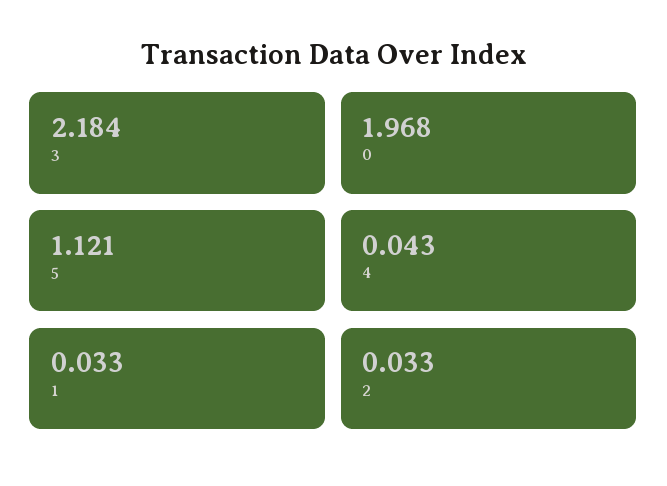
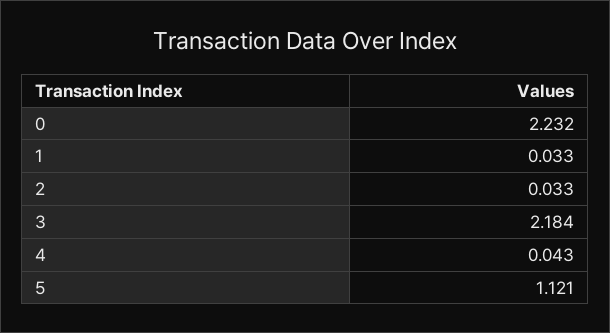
0: 1.968 -> 2.232

